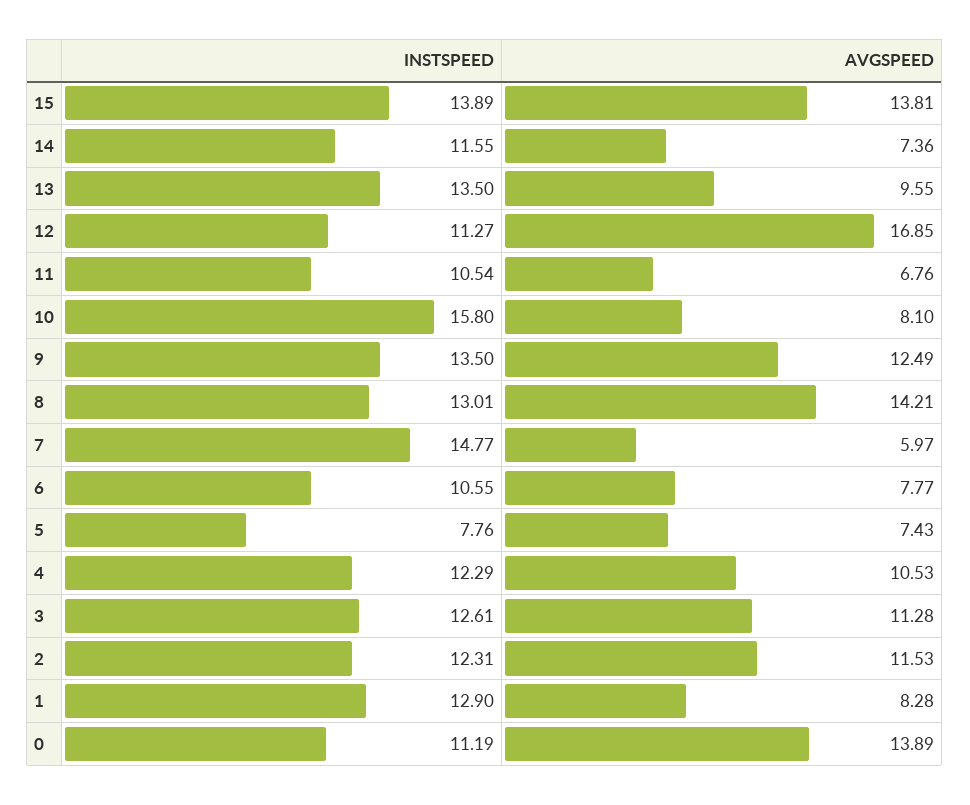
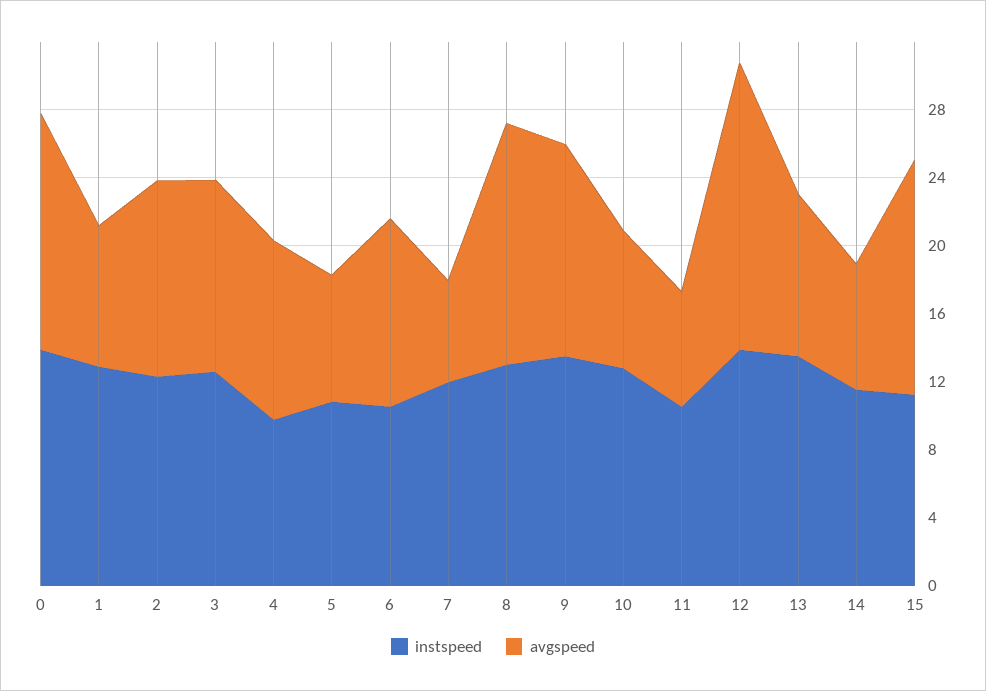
INSTSPEED, 15: 13.89 -> 11
INSTSPEED, 12: 11.27 -> 14
INSTSPEED, 10: 15.8 -> 13
INSTSPEED, 7: 14.77 -> 12
AVGSPEED, 6: 7.77 -> 11
INSTSPEED, 5: 7.76 -> 11
INSTSPEED, 4: 12.29 -> 10
INSTSPEED, 0: 11.19 -> 14

